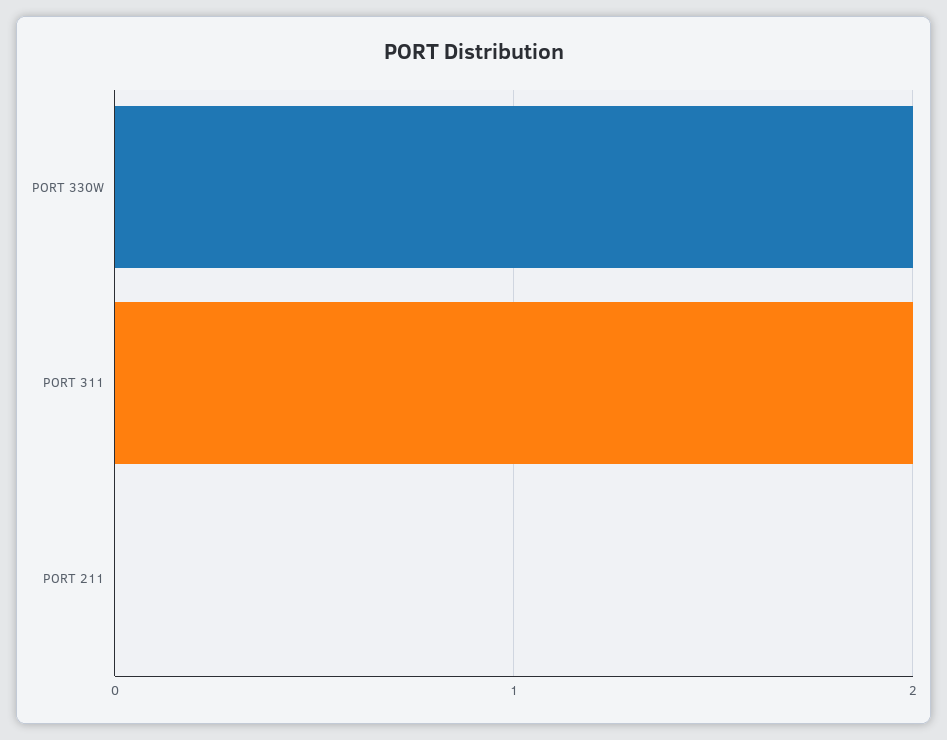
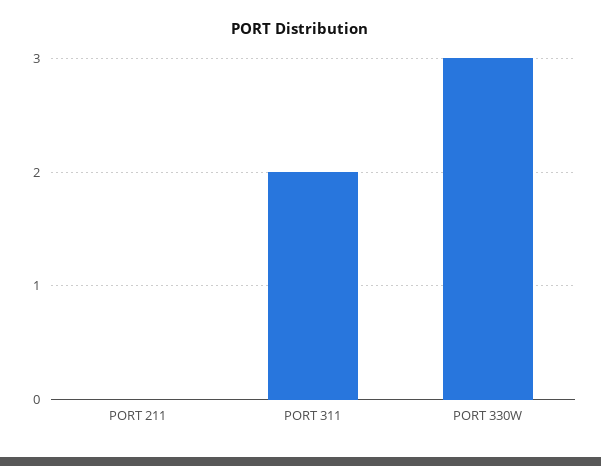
PORT 330W: 2 -> 3

